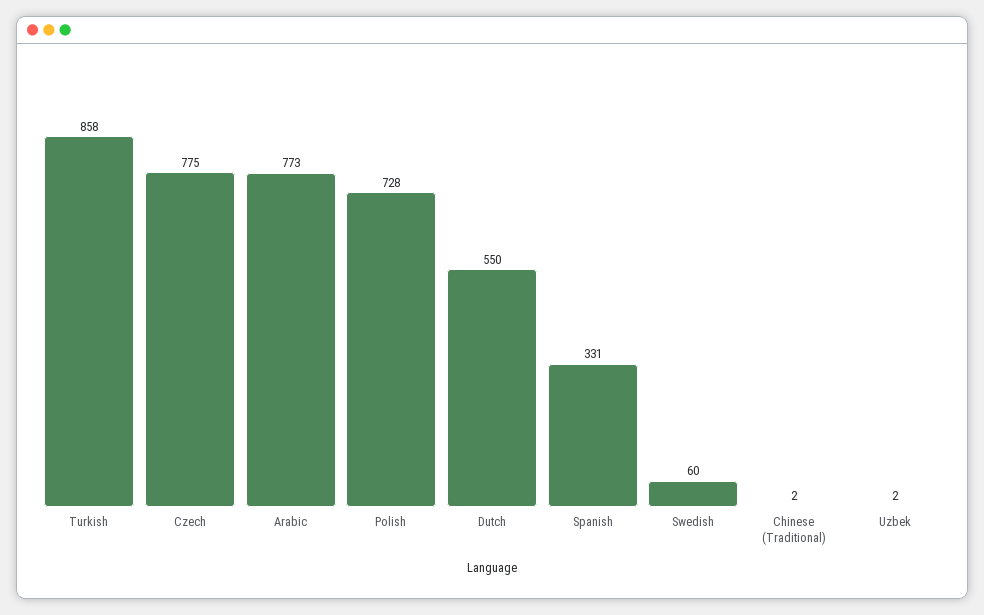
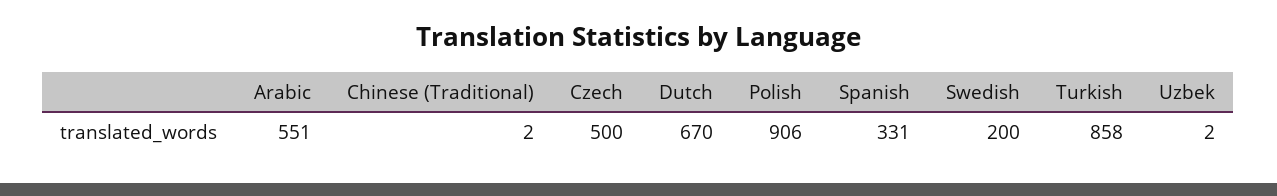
Czech: 775 -> 500
Arabic: 773 -> 551
Polish: 728 -> 906
Dutch: 550 -> 670
Swedish: 60 -> 200

